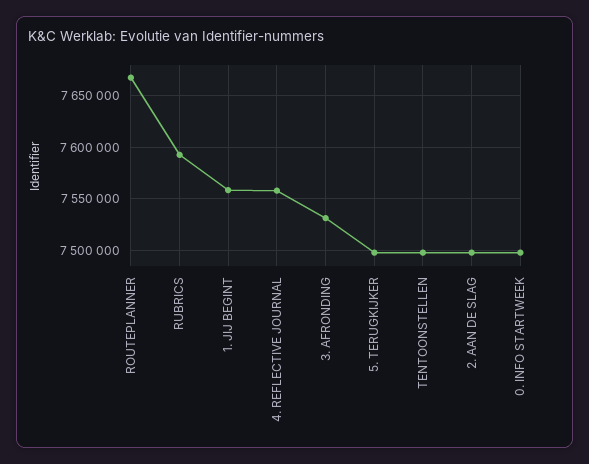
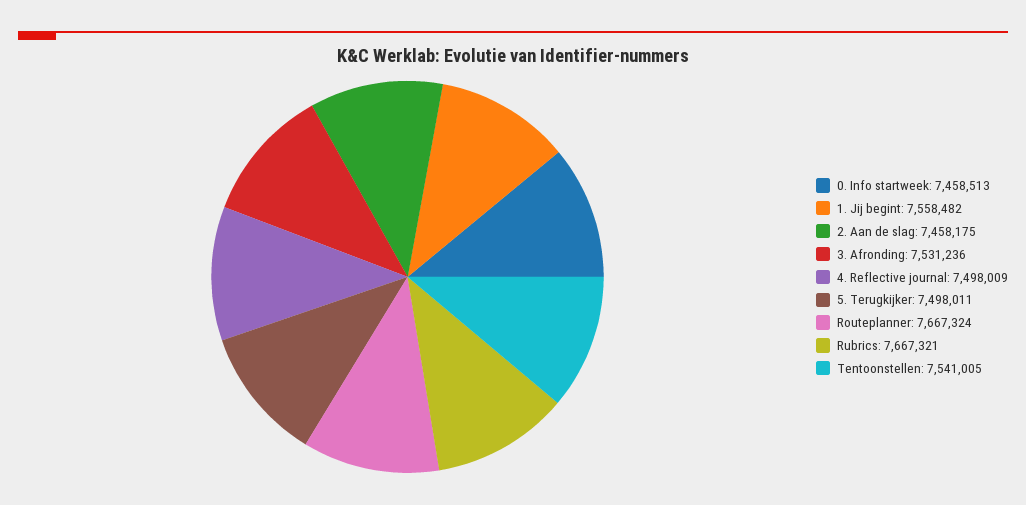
RUBRICS: 7590000 -> 7667321
4. REFLECTIVE JOURNAL: 7560000 -> 7498009
TENTOONSTELLEN: 7500000 -> 7541005
2. AAN DE SLAG: 7500000 -> 7458175
0. INFO STARTWEEK: 7500000 -> 7458513

